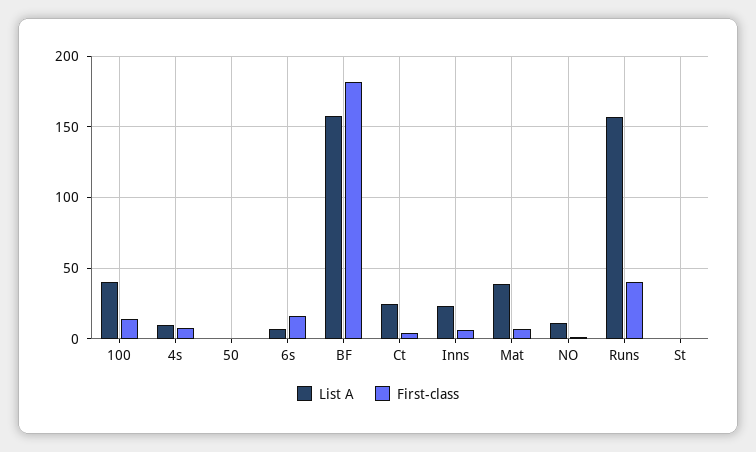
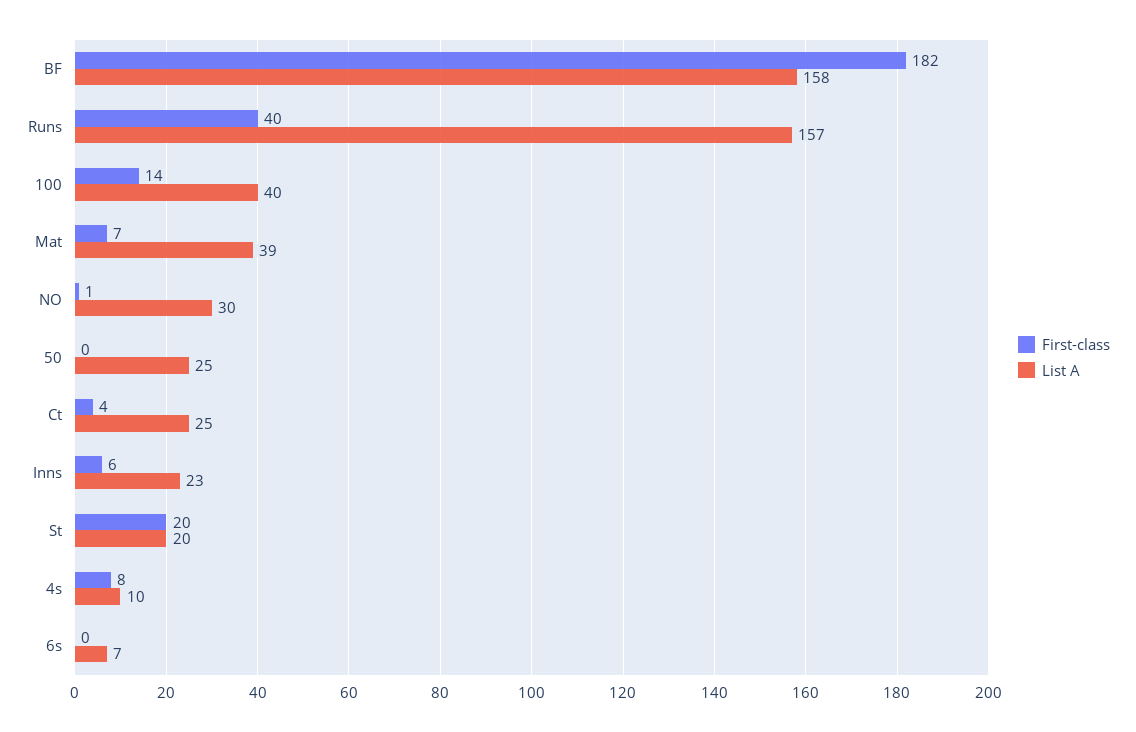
List A, 50: 0 -> 25
First-class, 6s: 15 -> 0
List A, NO: 10 -> 30
List A, St: 0 -> 20
First-class, St: 0 -> 20

